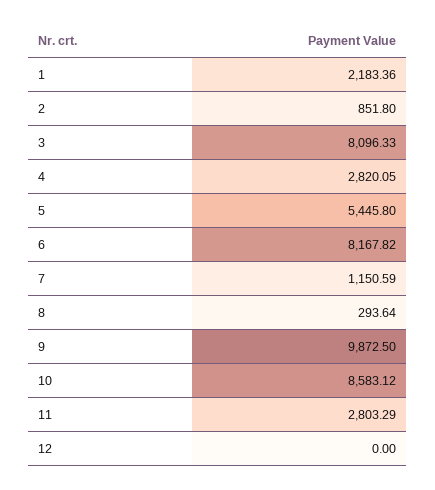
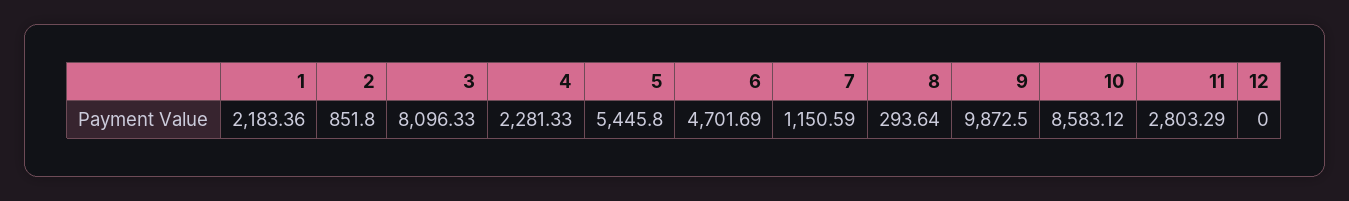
4: 2820.05 -> 2281.33
6: 8167.82 -> 4701.69

